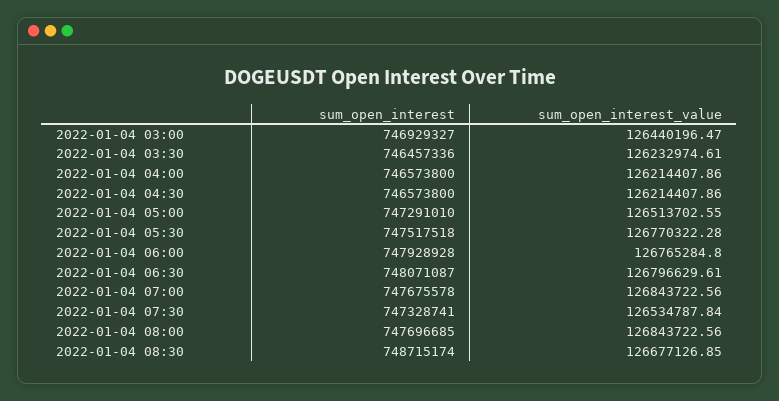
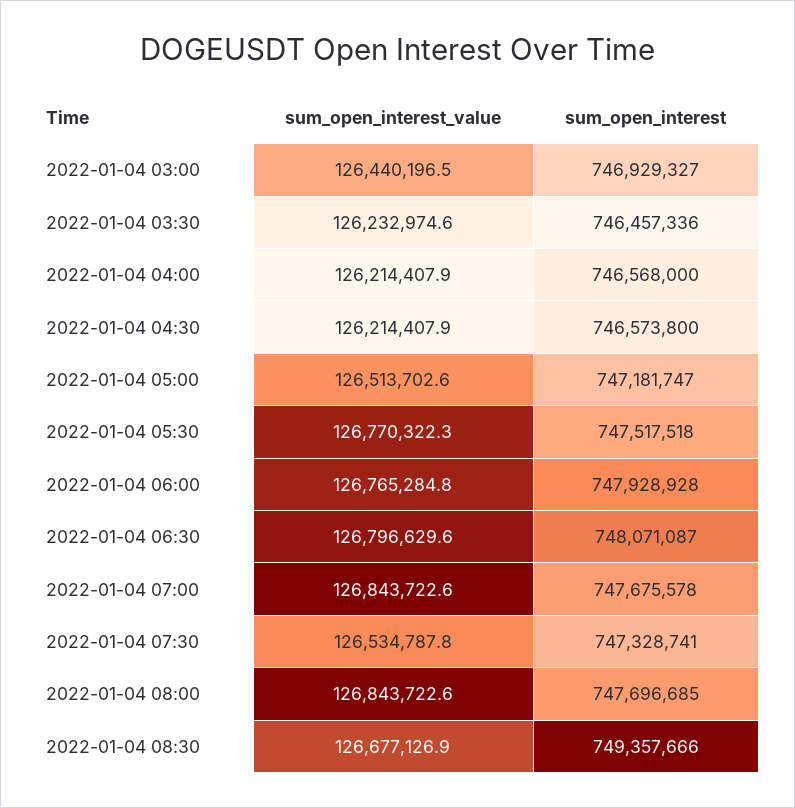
sum_open_interest, 2022-01-04 04:00: 746573800 -> 746568000
sum_open_interest, 2022-01-04 05:00: 747291010 -> 747181747
sum_open_interest, 2022-01-04 08:30: 748715174 -> 749357666

